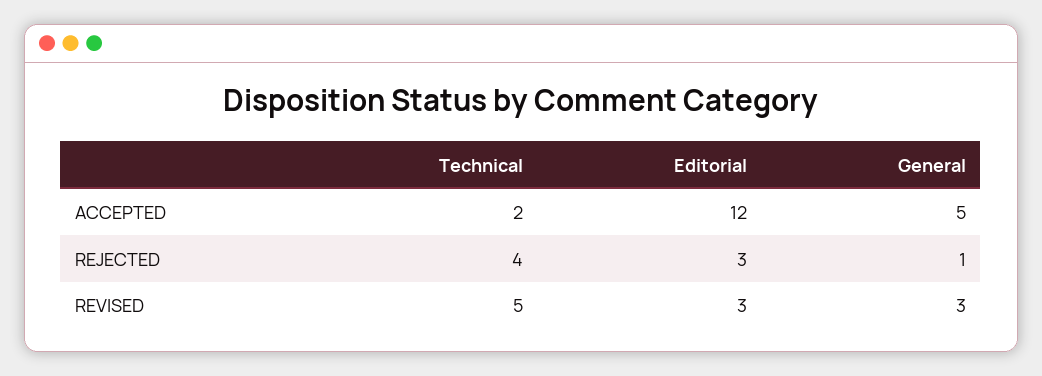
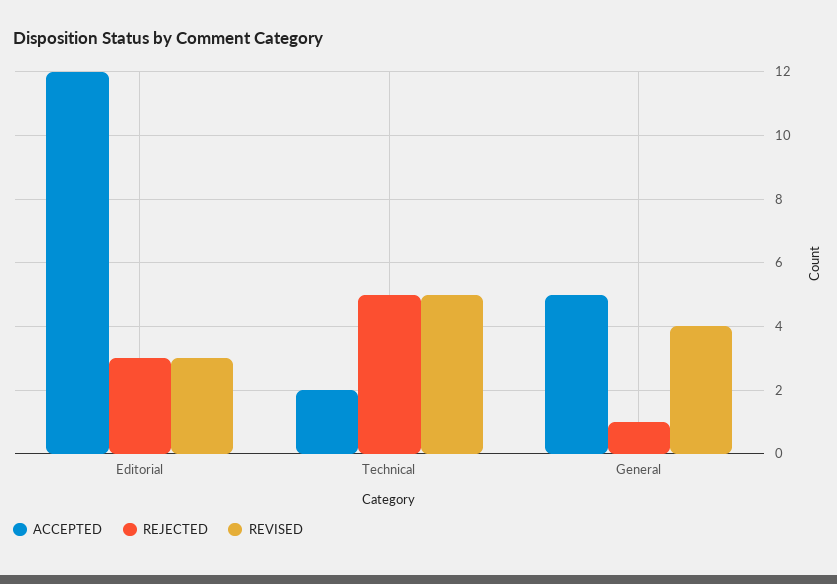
REJECTED, Technical: 4 -> 5
REVISED, General: 3 -> 4

